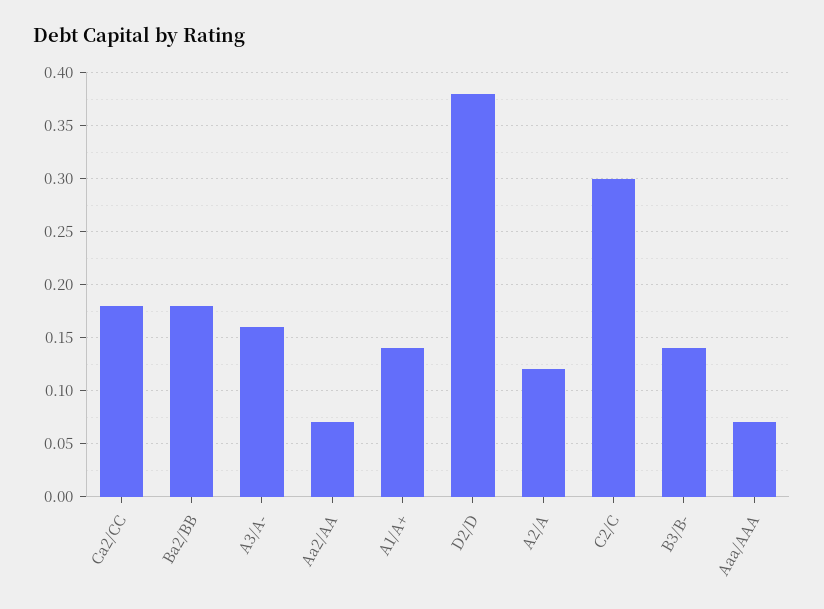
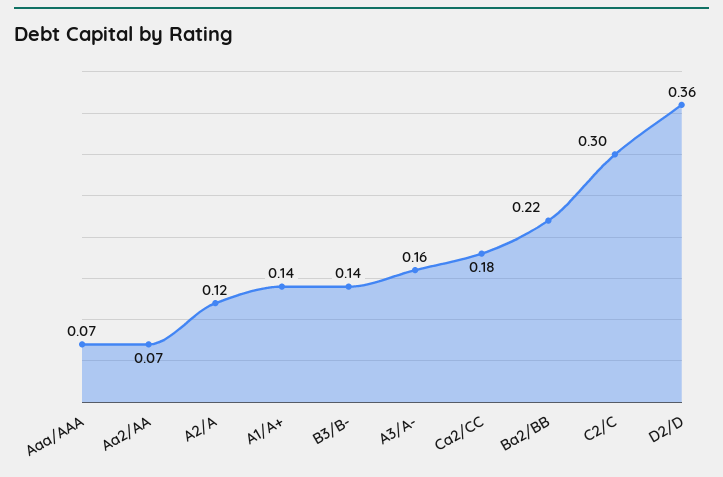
Ba2/BB: 0.18 -> 0.22
D2/D: 0.38 -> 0.36

